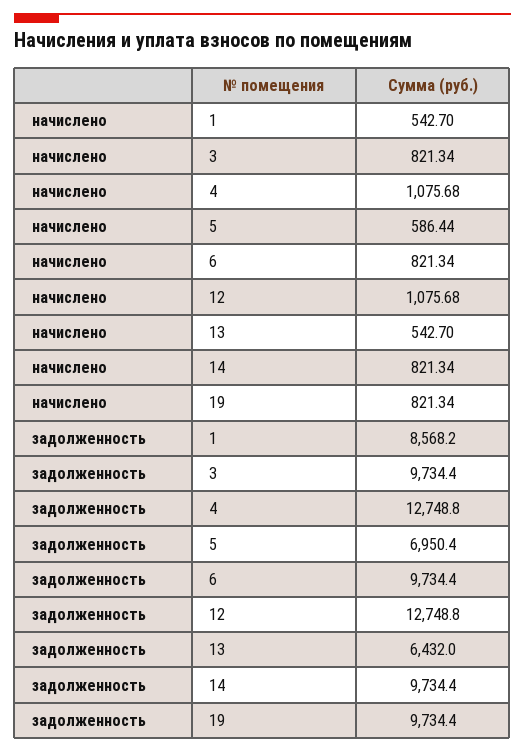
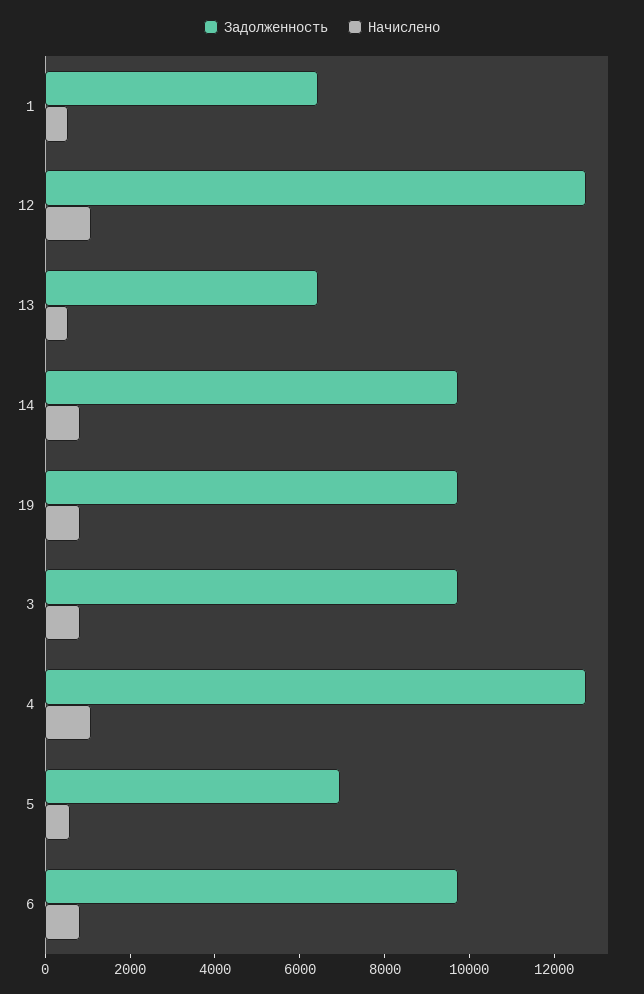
задолженность, 1: 8568.2 -> 6500

